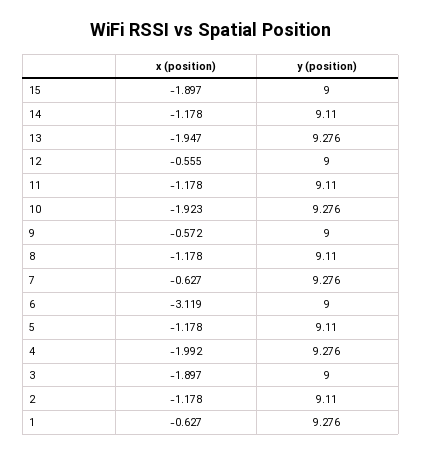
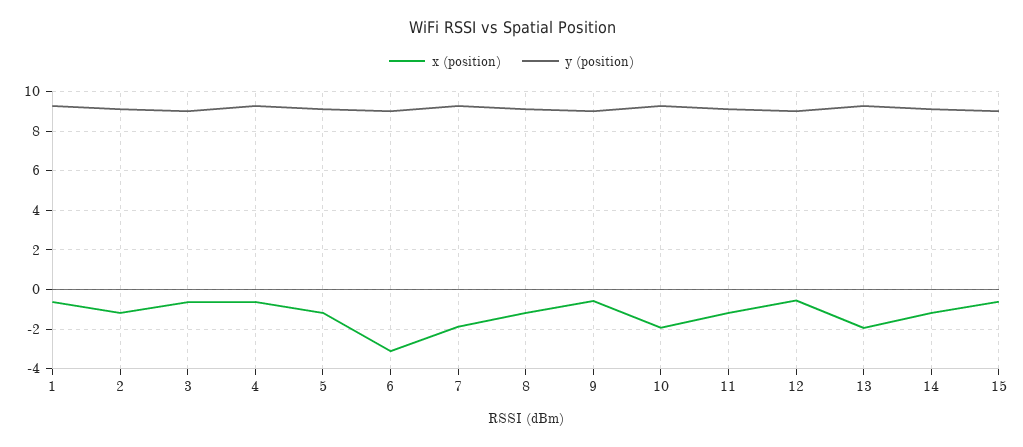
x (position), 15: -1.897 -> -0.5
x (position), 7: -0.627 -> -2
x (position), 4: -1.992 -> -0.5
x (position), 3: -1.897 -> -0.5

